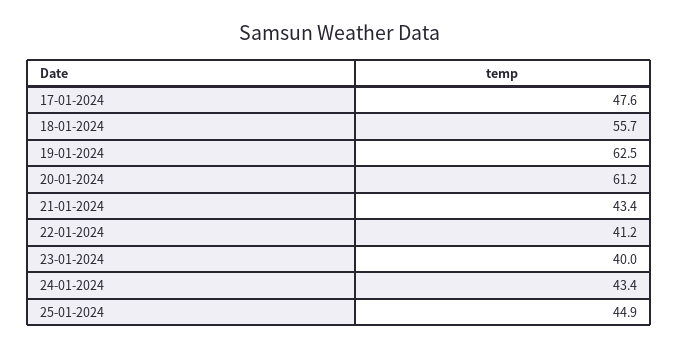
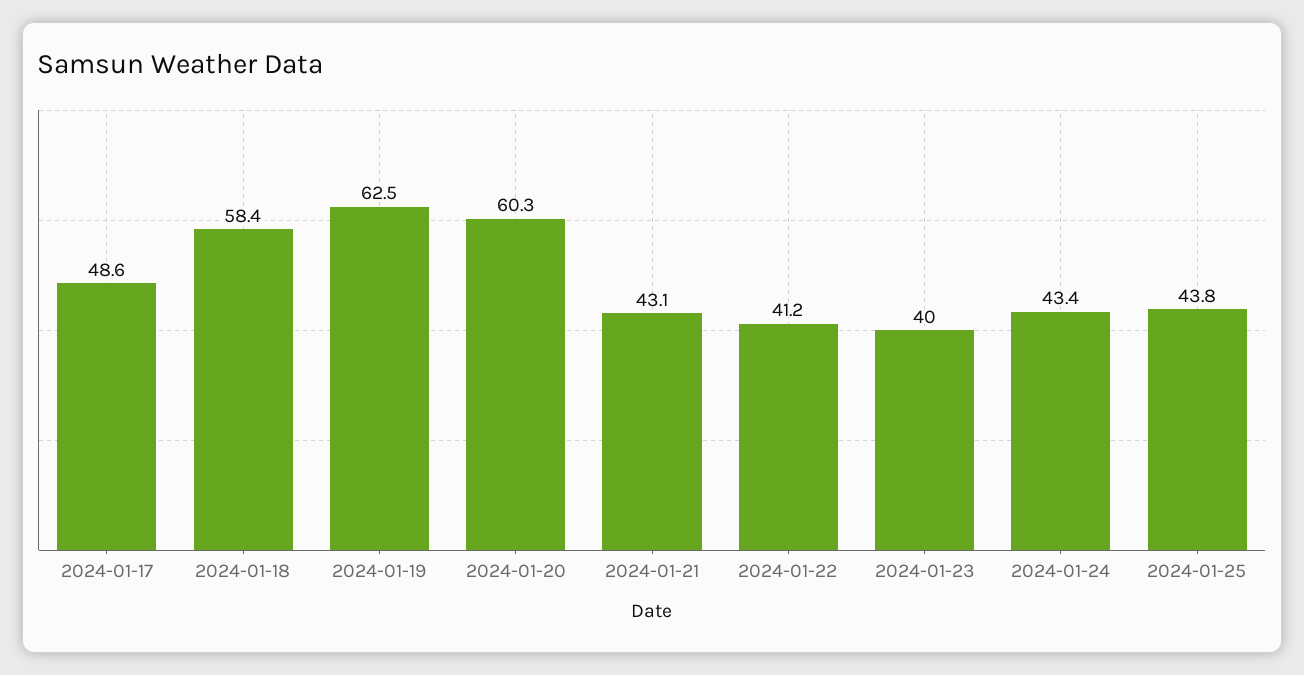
17-01-2024: 47.6 -> 48.6
18-01-2024: 55.7 -> 58.4
20-01-2024: 61.2 -> 60.3
21-01-2024: 43.4 -> 43.1
25-01-2024: 44.9 -> 43.8

